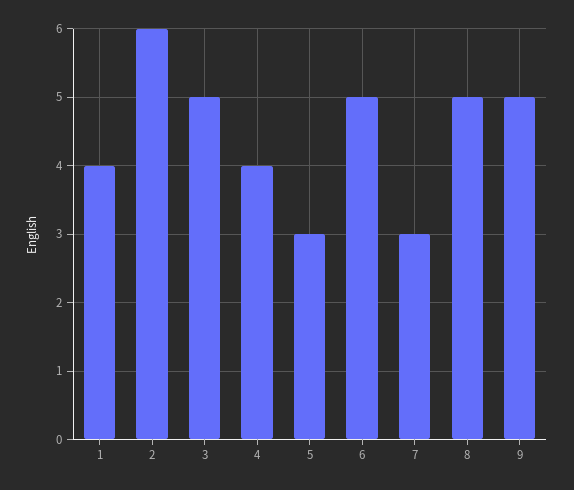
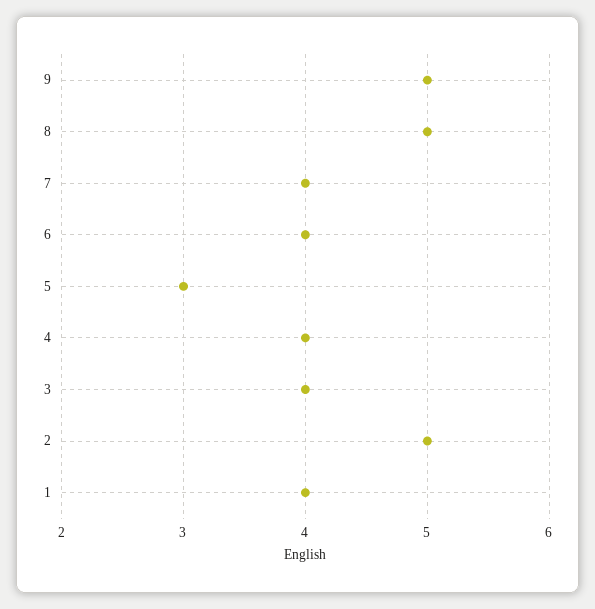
2: 6 -> 5
3: 5 -> 4
6: 5 -> 4
7: 3 -> 4

